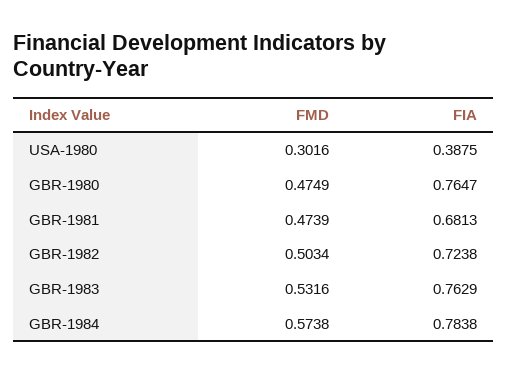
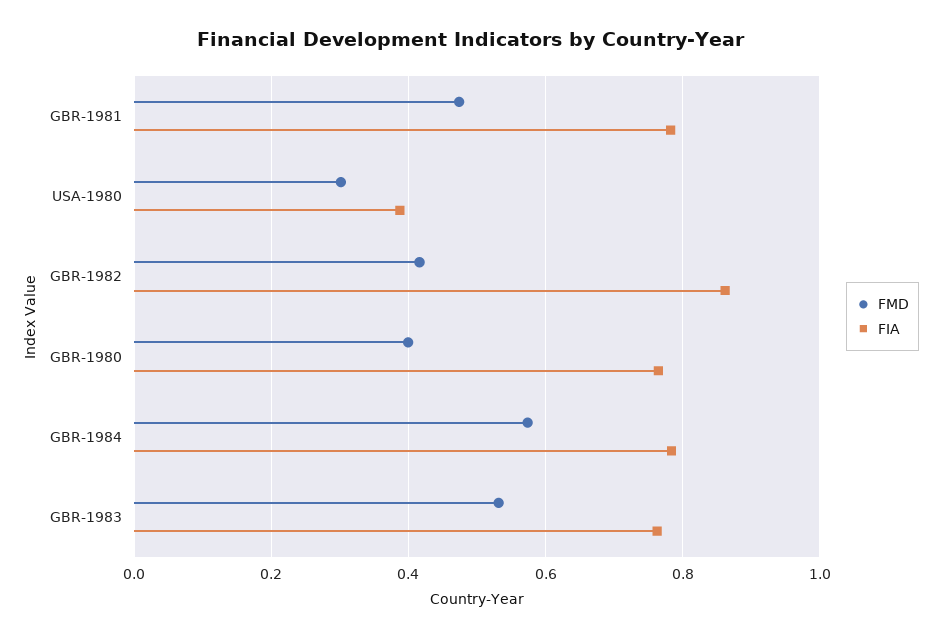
FMD, GBR-1980: 0.4749 -> 0.4
FIA, GBR-1981: 0.6813 -> 0.78
FMD, GBR-1982: 0.5034 -> 0.42
FIA, GBR-1982: 0.7238 -> 0.86

